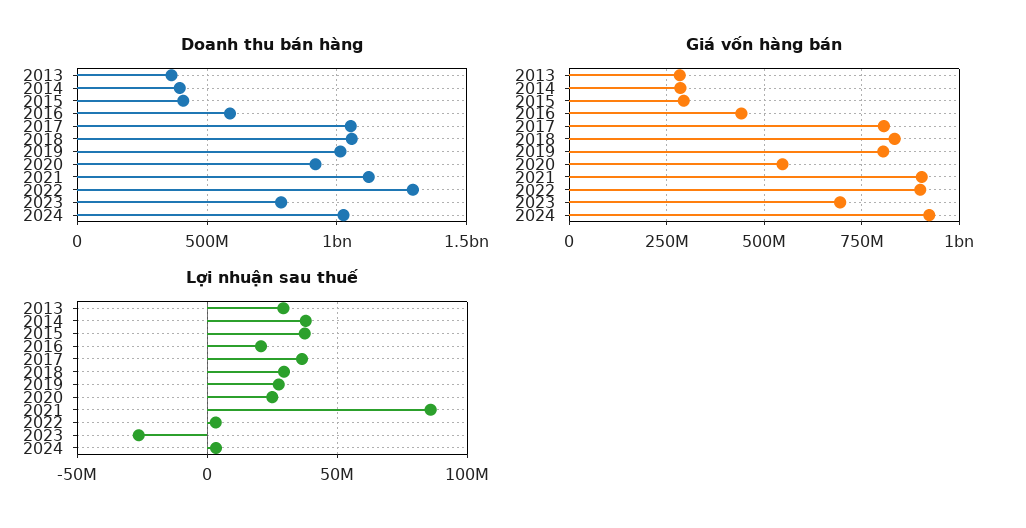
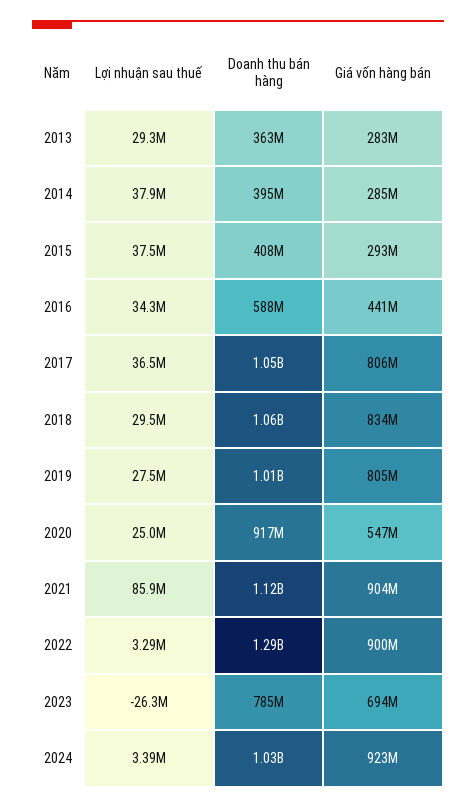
Lợi nhuận sau thuế, 2016: 20000000 -> 34300000

